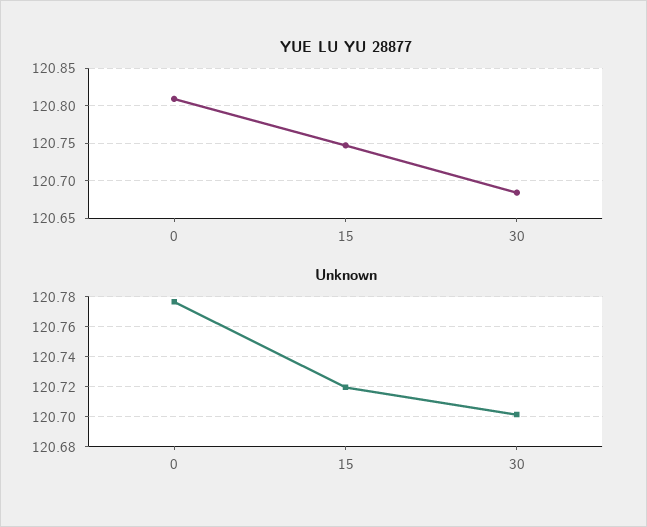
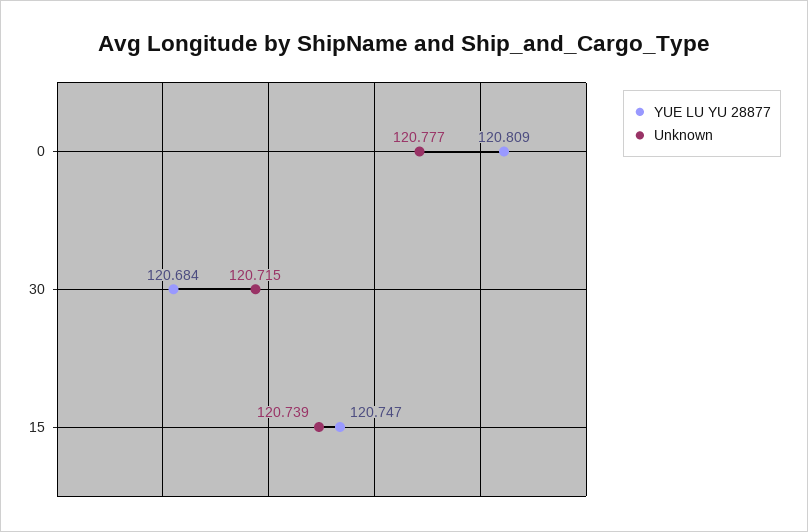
Unknown, 15: 120.72 -> 120.739
Unknown, 30: 120.7 -> 120.715

